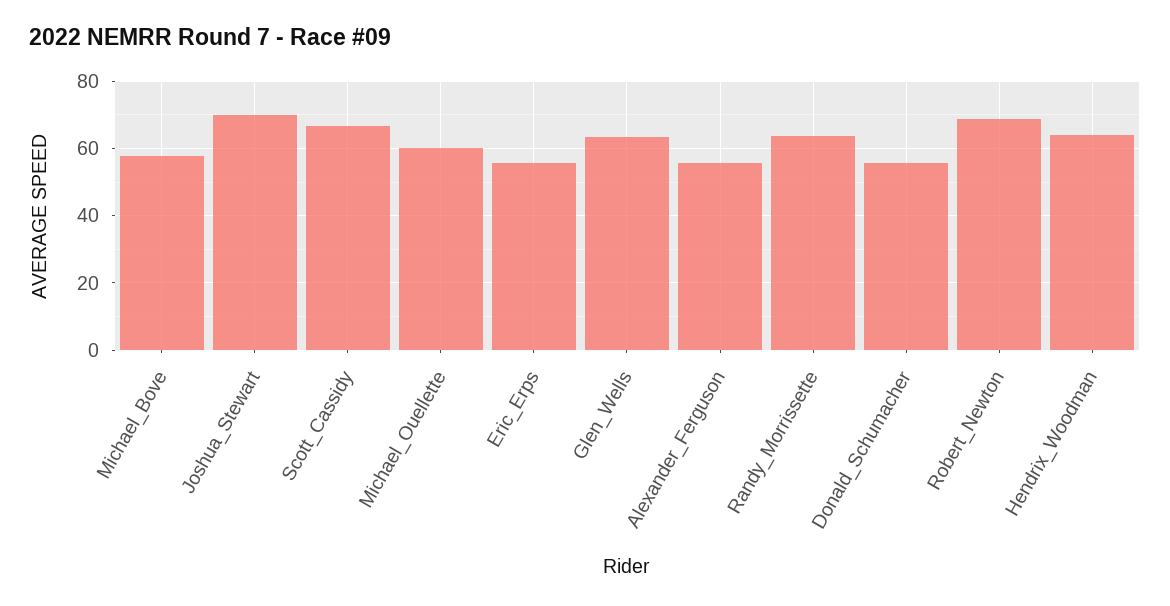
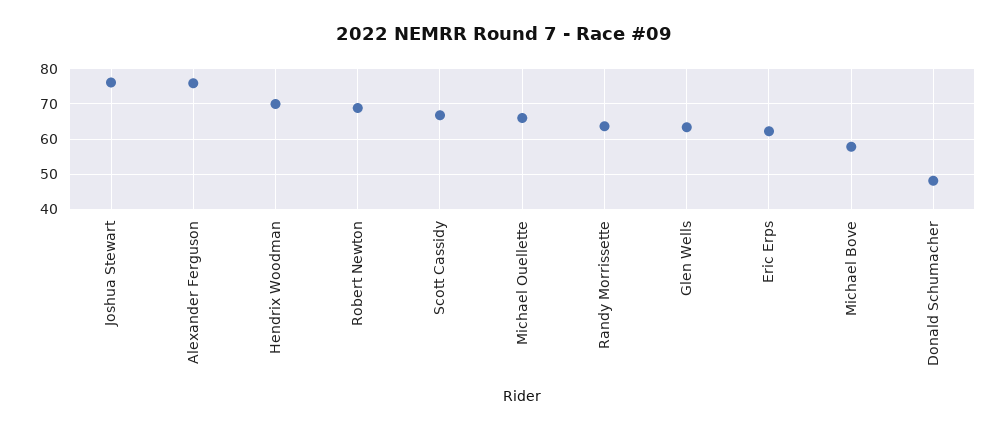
Joshua_Stewart: 70 -> 76
Michael_Ouellette: 60 -> 66
Eric_Erps: 56 -> 62
Alexander_Ferguson: 56 -> 76
Donald_Schumacher: 56 -> 48
Hendrix_Woodman: 64 -> 70

